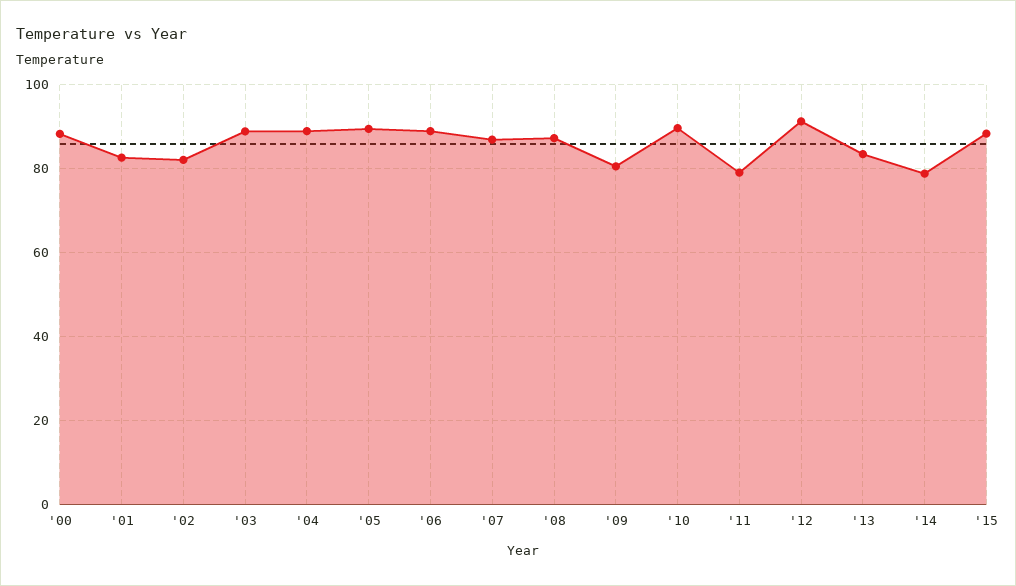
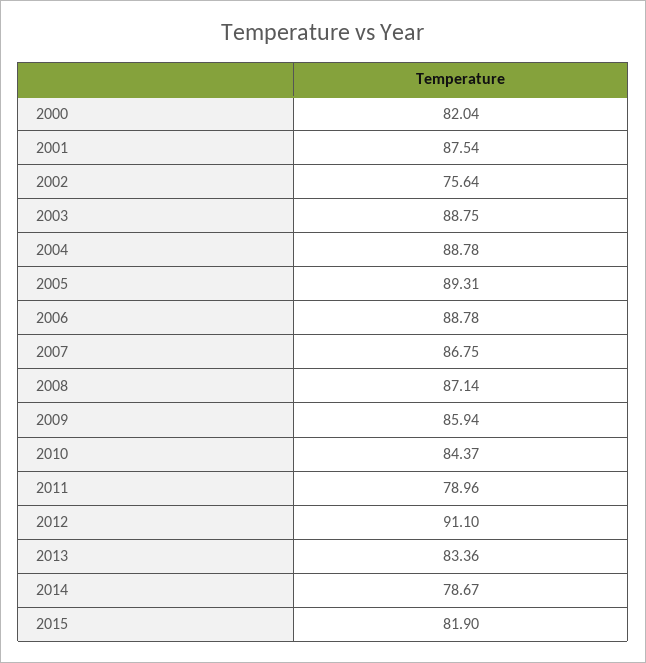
'00: 88 -> 82.04
'01: 82 -> 87.54
'02: 82 -> 75.64
'09: 80 -> 85.94
'10: 90 -> 84.37
'15: 88 -> 81.9

